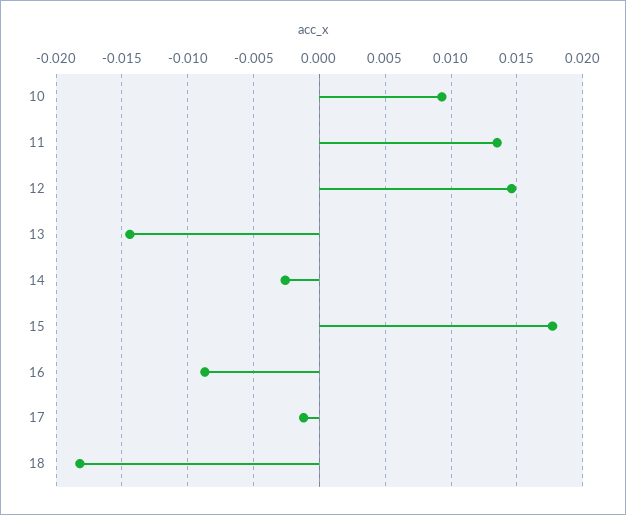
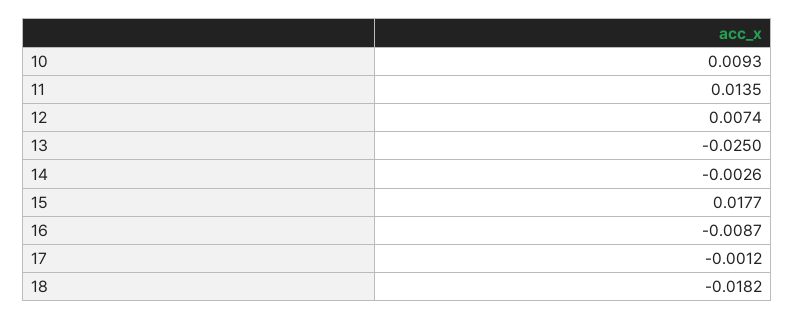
12: 0.0145 -> 0.0074
13: -0.0145 -> -0.025

